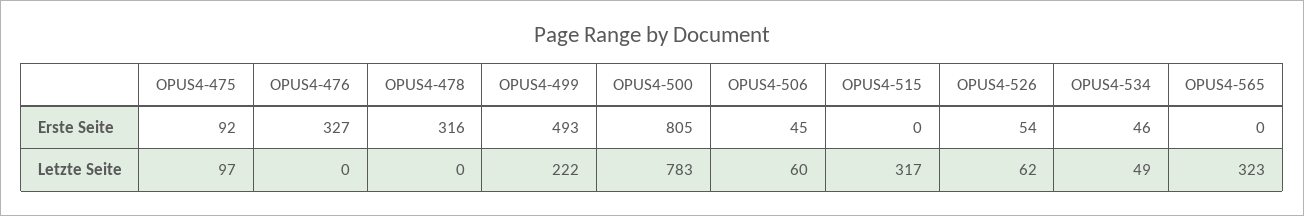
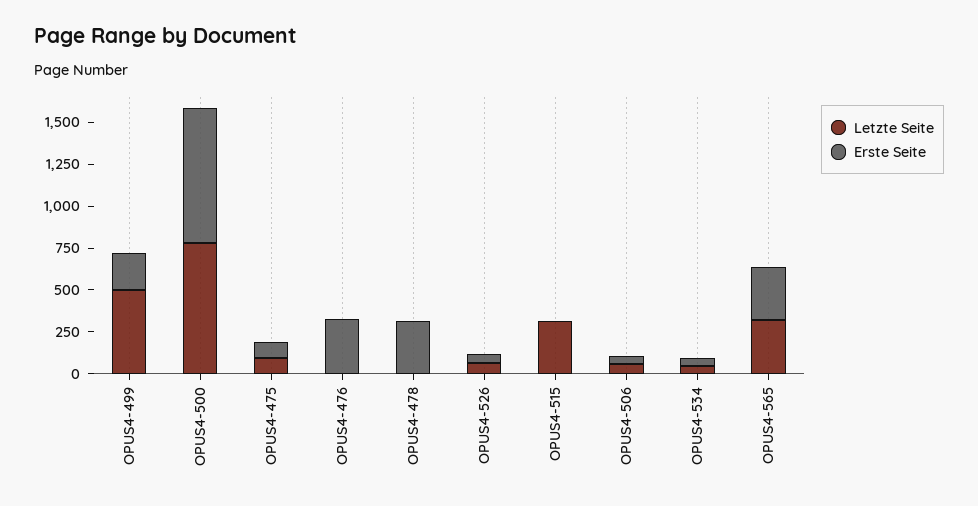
Erste Seite, OPUS4-499: 493 -> 200
Erste Seite, OPUS4-565: 0 -> 300
Letzte Seite, OPUS4-499: 222 -> 500

